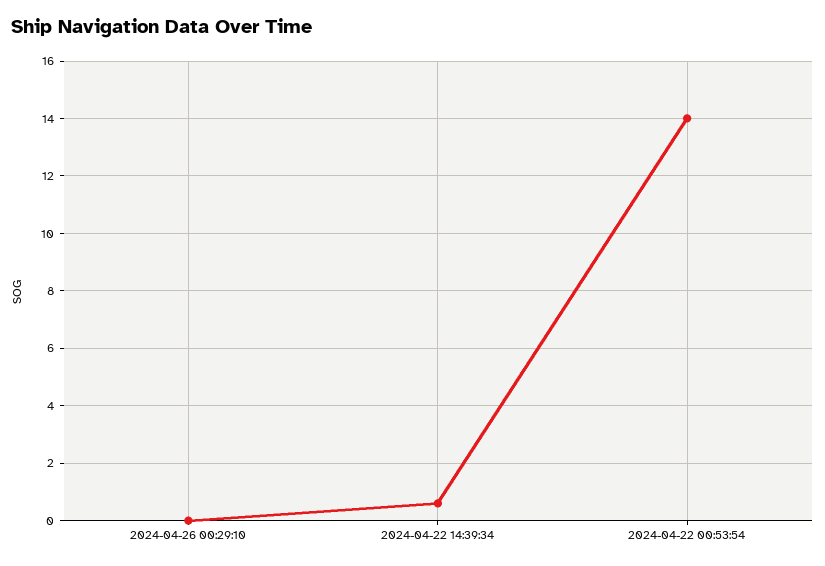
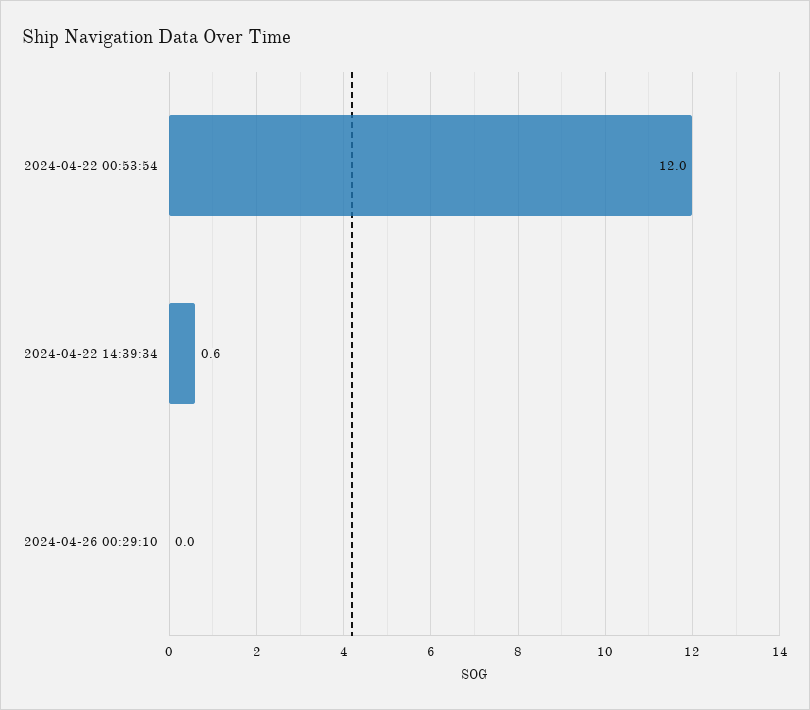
2024-04-22 00:53:54: 14 -> 12

